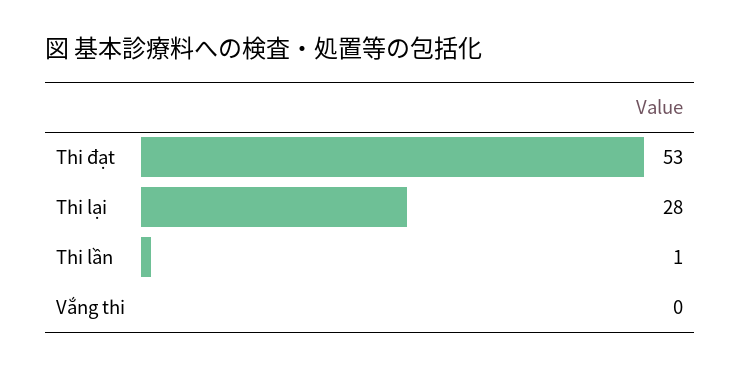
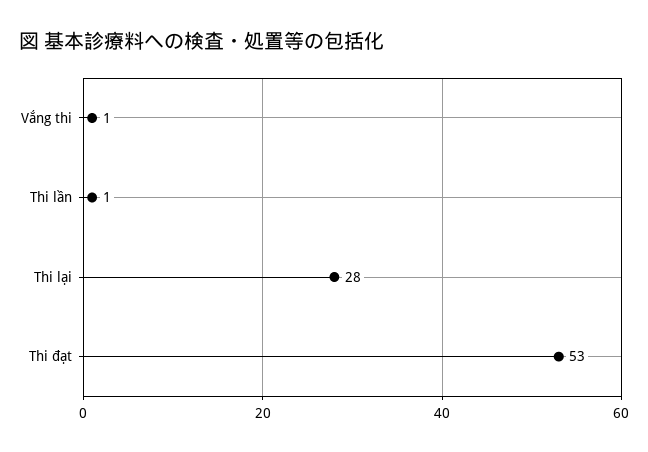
Vắng thi: 0 -> 1

